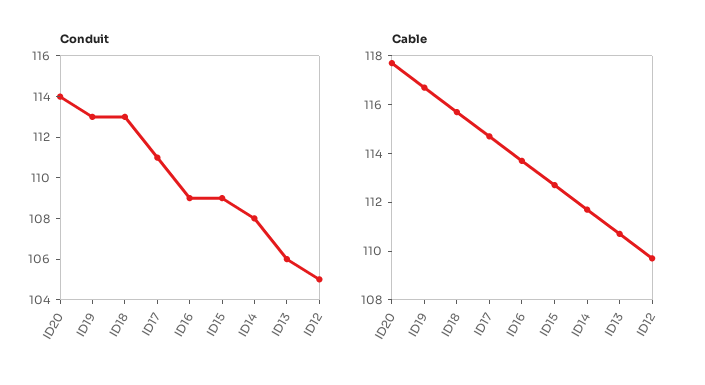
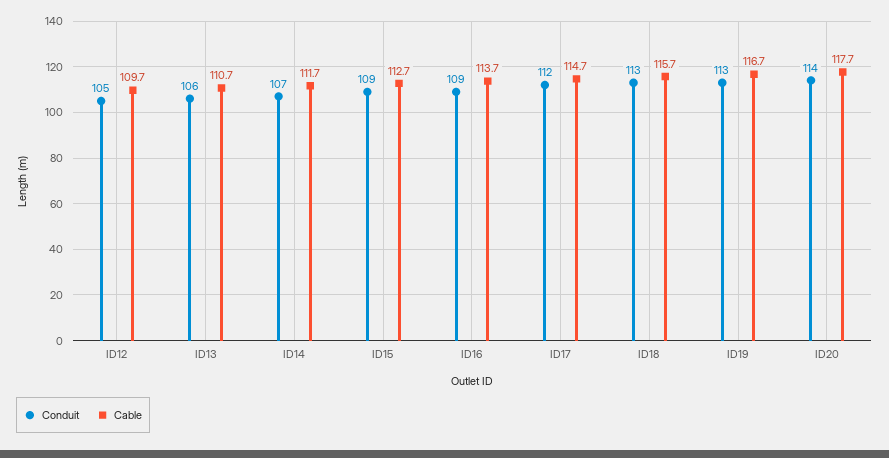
Conduit, ID17: 111 -> 112
Conduit, ID14: 108 -> 107

